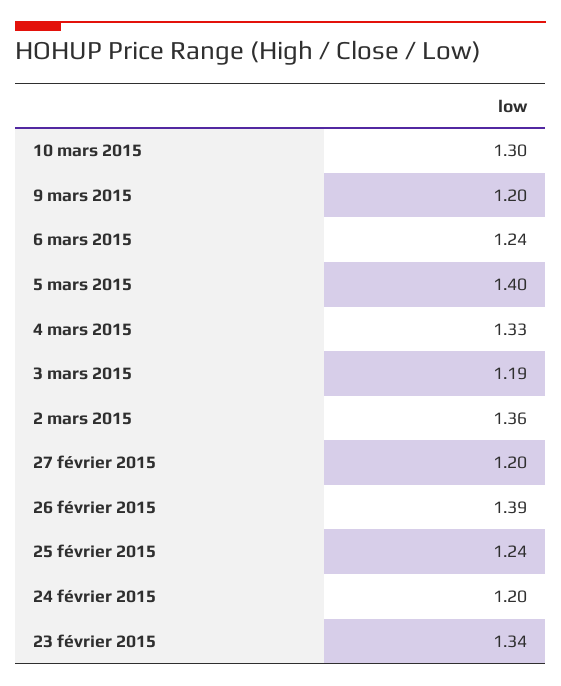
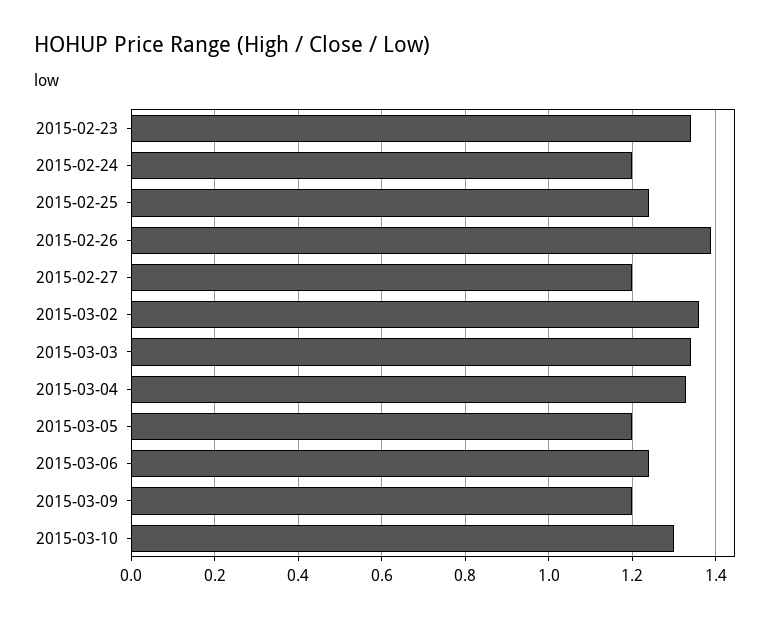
5 mars 2015: 1.4 -> 1.2
3 mars 2015: 1.19 -> 1.35

